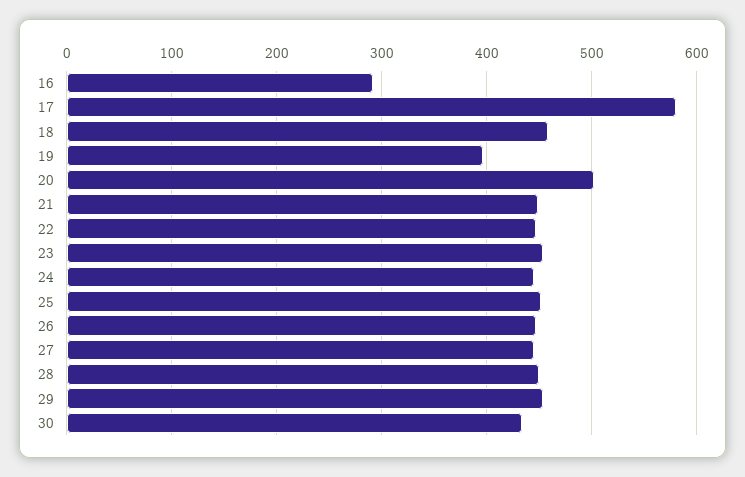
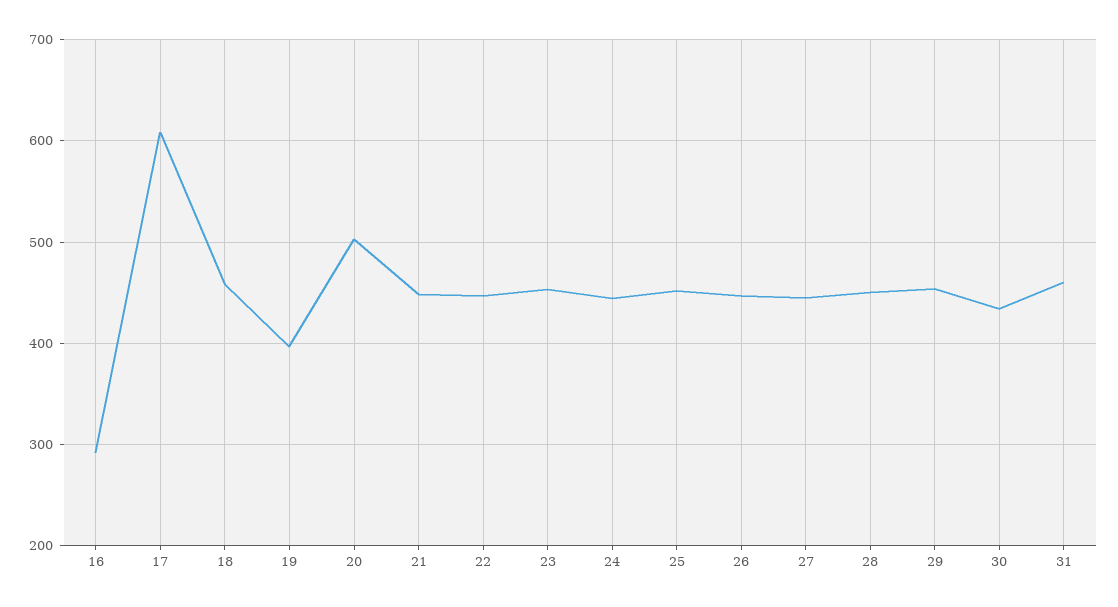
17: 580 -> 610
31: none -> 460

